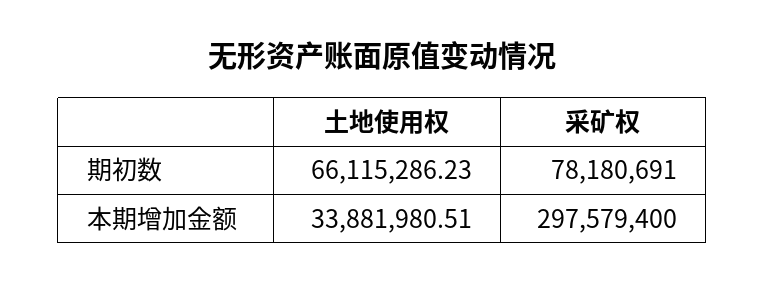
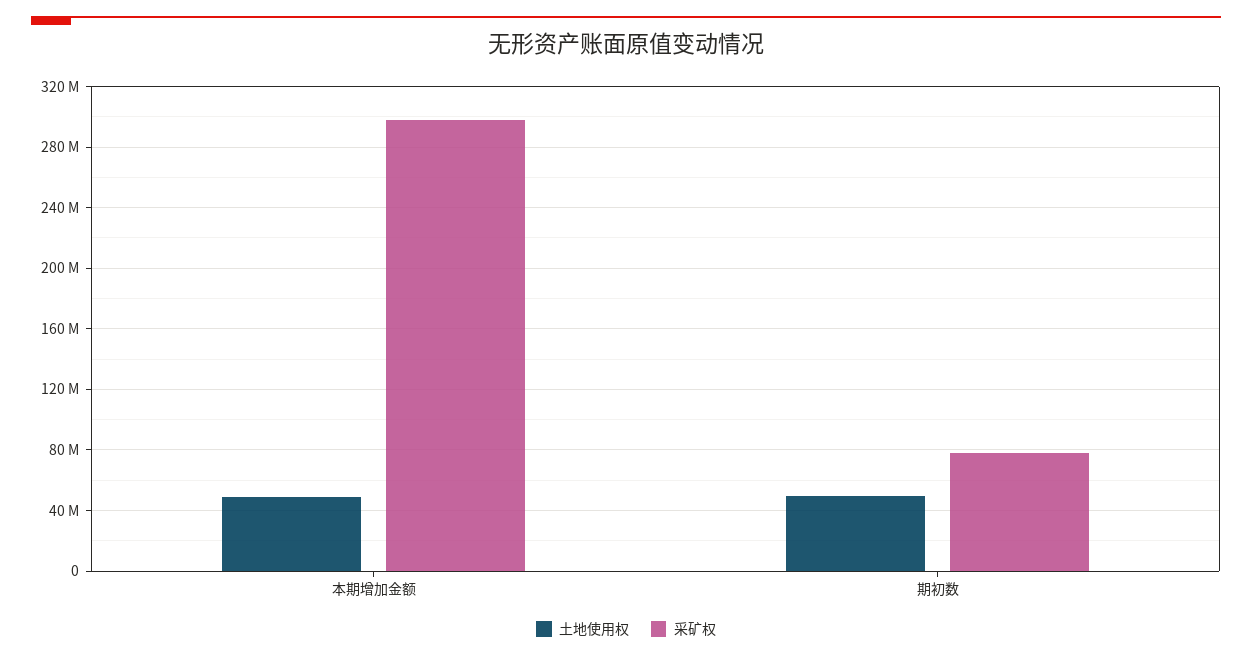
土地使用权, 期初数: 66115286.23 -> 50000000
土地使用权, 本期增加金额: 33881980.51 -> 50000000

